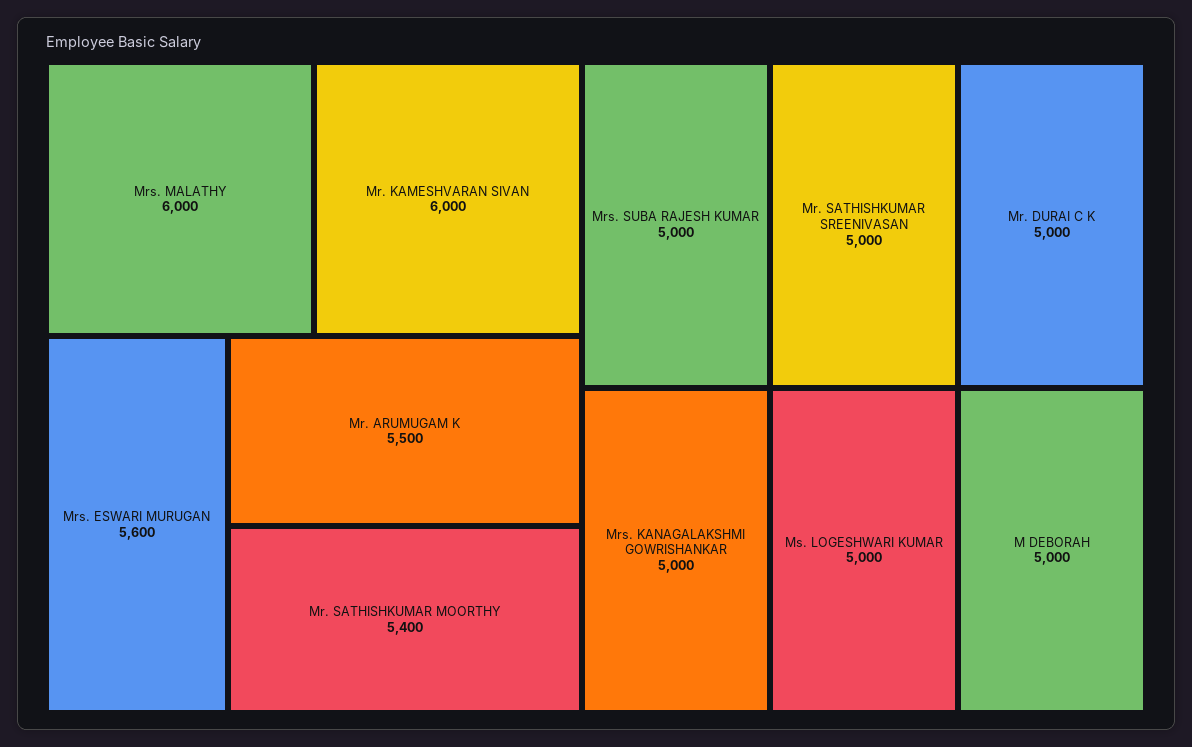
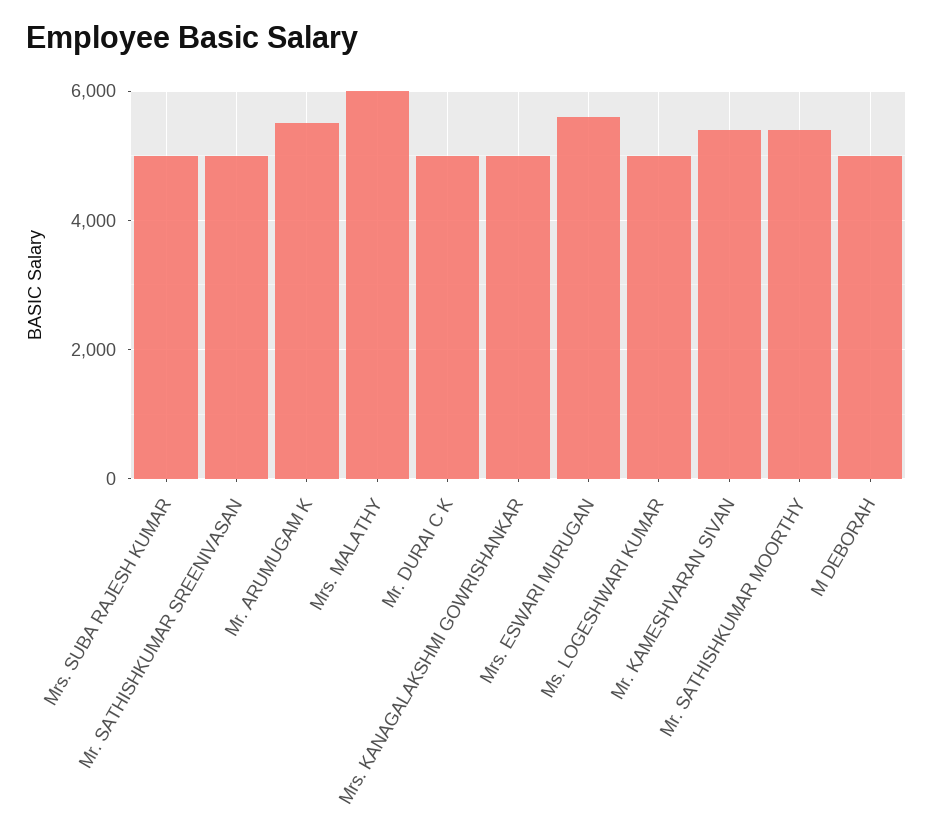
Mr. KAMESHVARAN SIVAN: 6000 -> 5400

